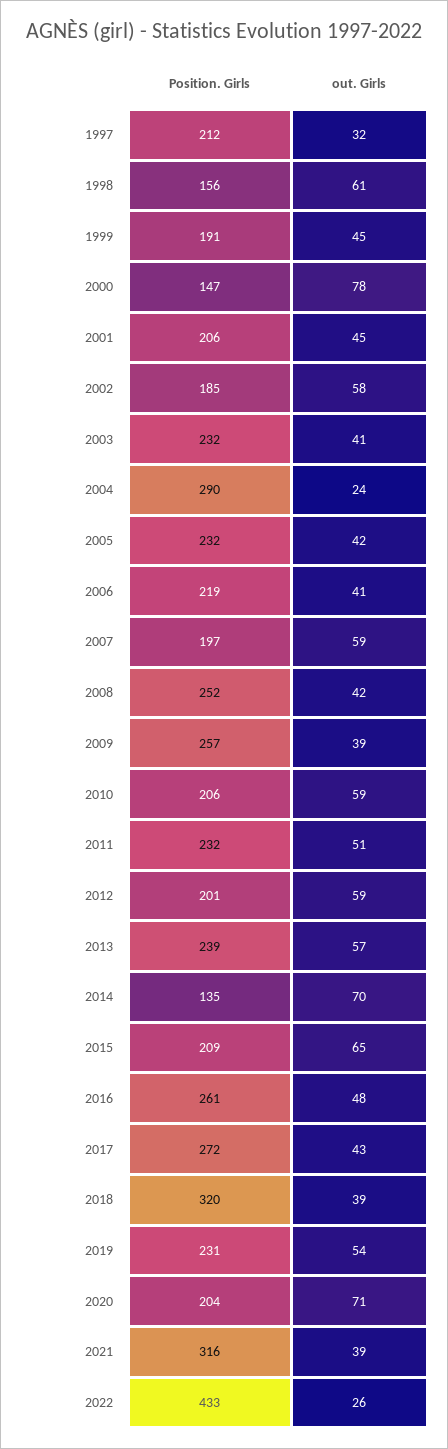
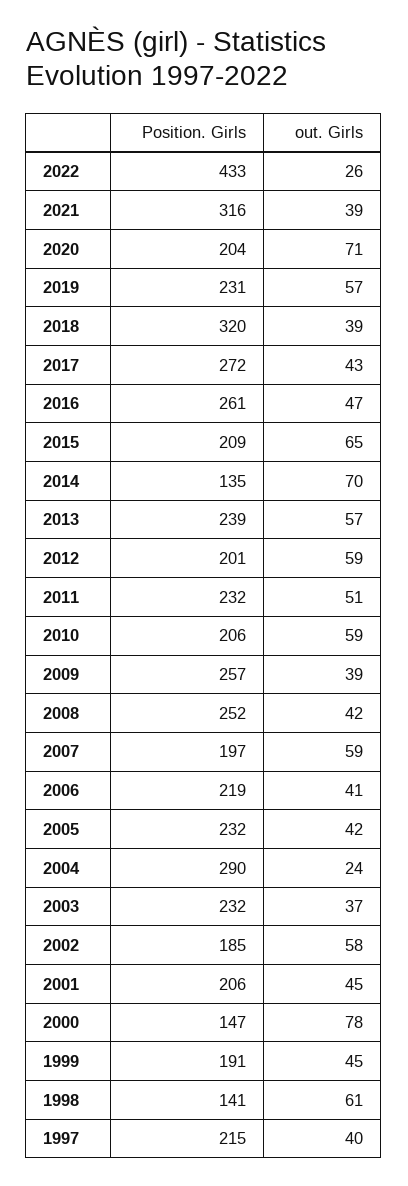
Position. Girls, 1997: 212 -> 215
out. Girls, 1997: 32 -> 40
Position. Girls, 1998: 156 -> 141
out. Girls, 2003: 41 -> 37
out. Girls, 2016: 48 -> 47
out. Girls, 2019: 54 -> 57

